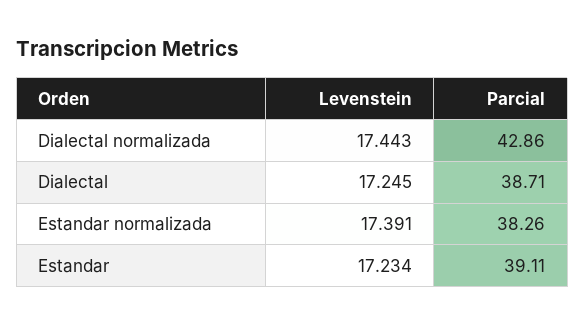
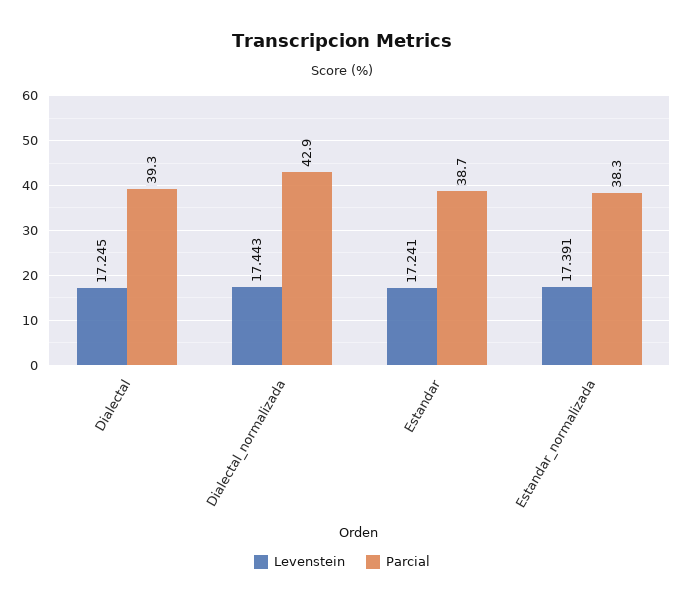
Parcial, Dialectal: 38.71 -> 39.3
Levenstein, Estandar: 17.234 -> 17.241
Parcial, Estandar: 39.11 -> 38.7

